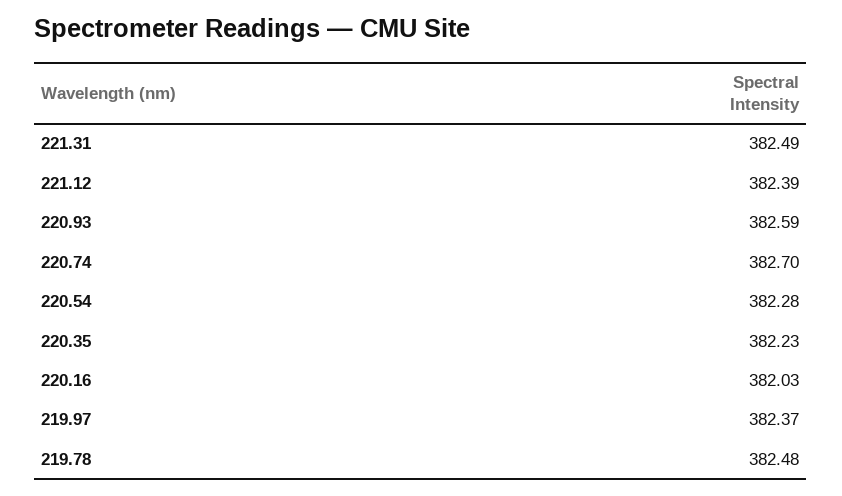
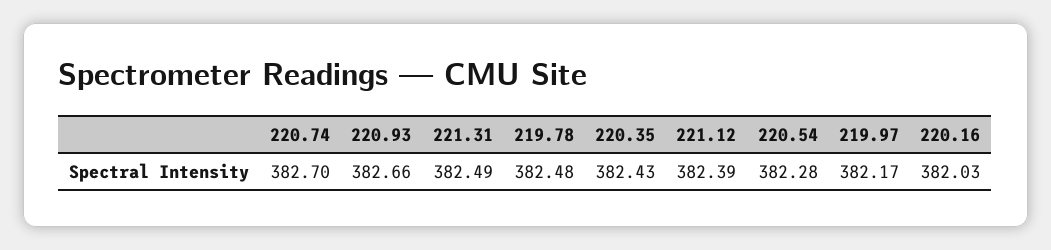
220.93: 382.59 -> 382.66
220.35: 382.23 -> 382.43
219.97: 382.37 -> 382.17

